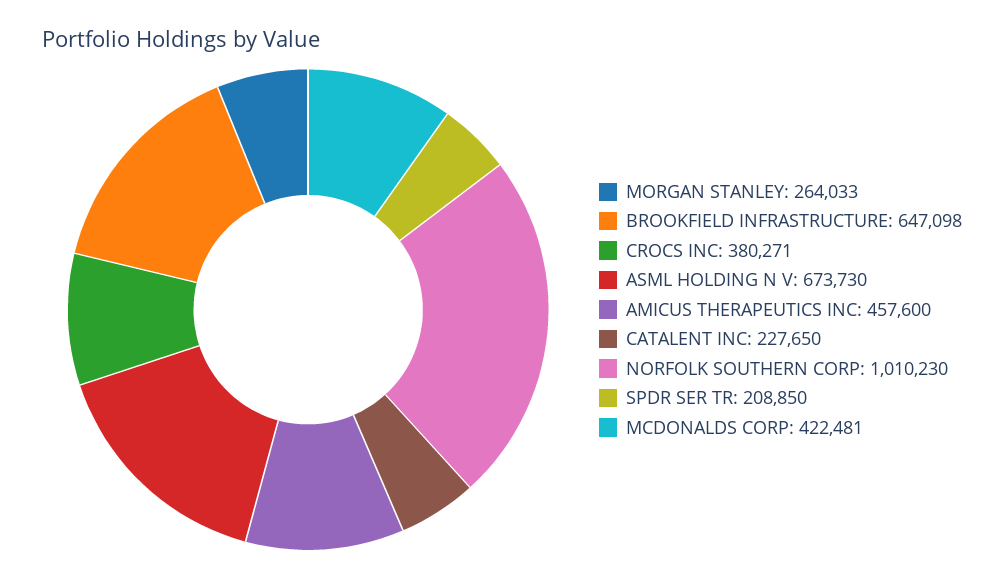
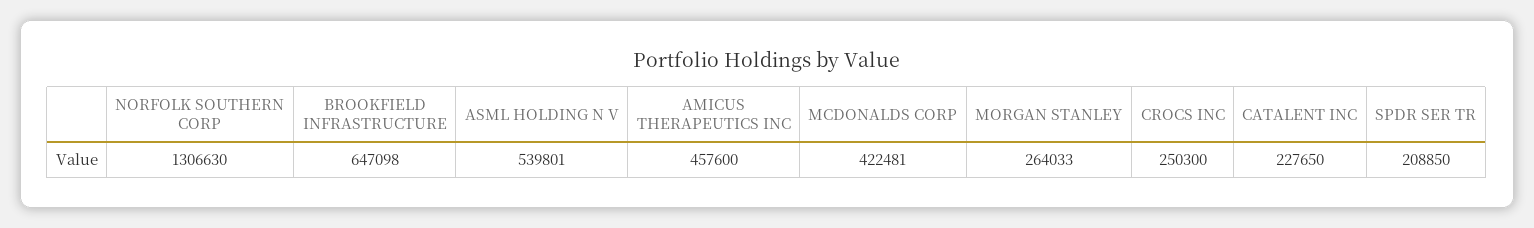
CROCS INC: 380271 -> 250300
ASML HOLDING N V: 673730 -> 539801
NORFOLK SOUTHERN CORP: 1010230 -> 1306630

